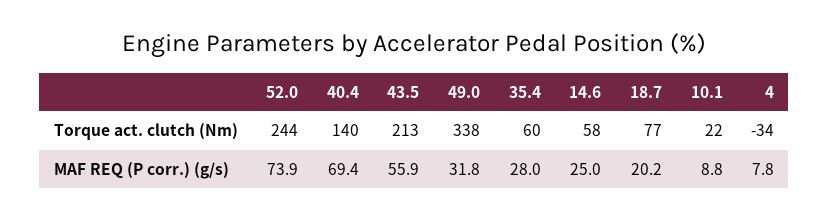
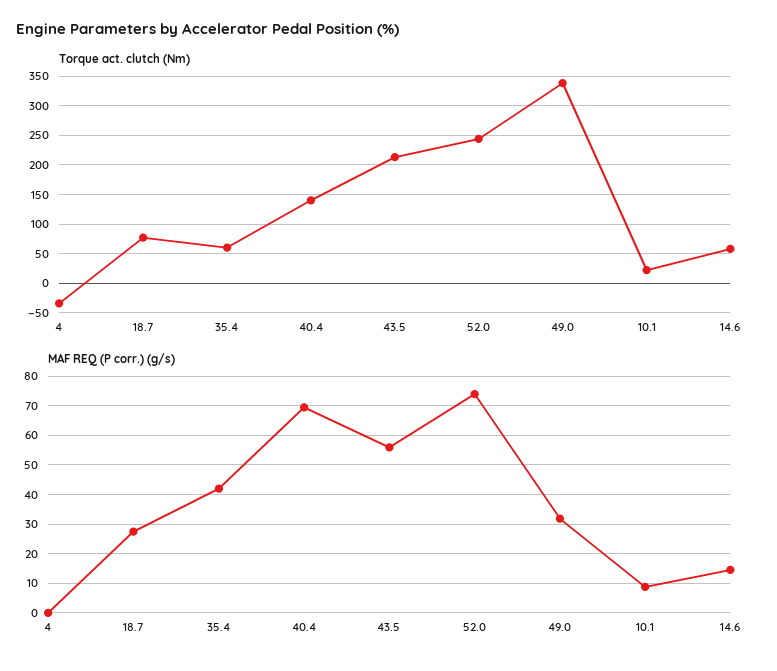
MAF REQ (P corr.) (g/s), 35.4: 28 -> 42.5
MAF REQ (P corr.) (g/s), 14.6: 25 -> 15
MAF REQ (P corr.) (g/s), 18.7: 20.2 -> 27.5
MAF REQ (P corr.) (g/s), 4: 7.8 -> 0

